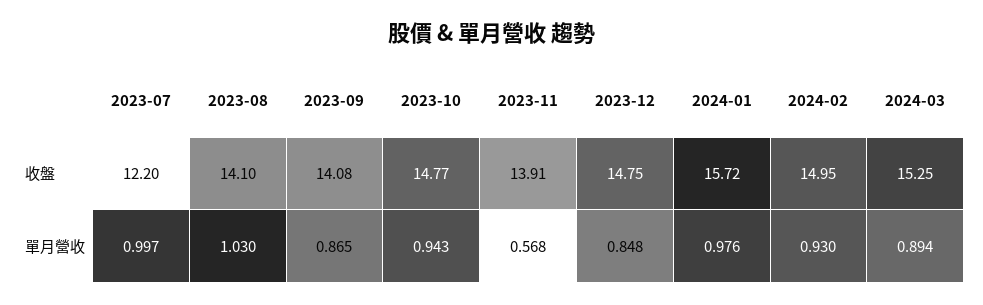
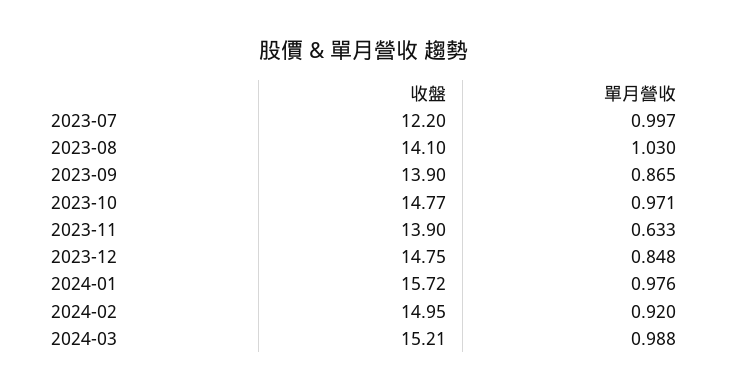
2023-09, 收盤: 14.08 -> 13.9
2023-11, 收盤: 13.91 -> 13.9
2024-03, 收盤: 15.25 -> 15.21
2023-10, 單月營收: 0.943 -> 0.971
2023-11, 單月營收: 0.568 -> 0.633
2024-02, 單月營收: 0.93 -> 0.92
2024-03, 單月營收: 0.894 -> 0.988

